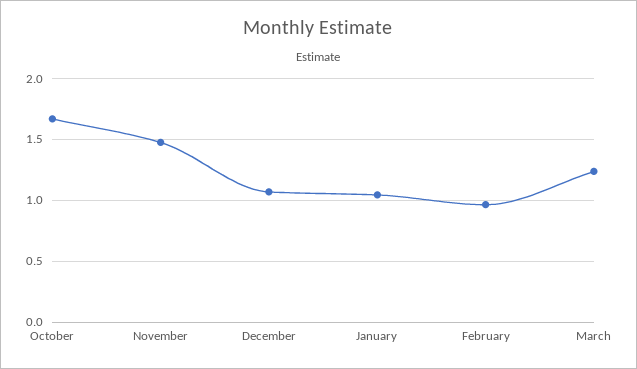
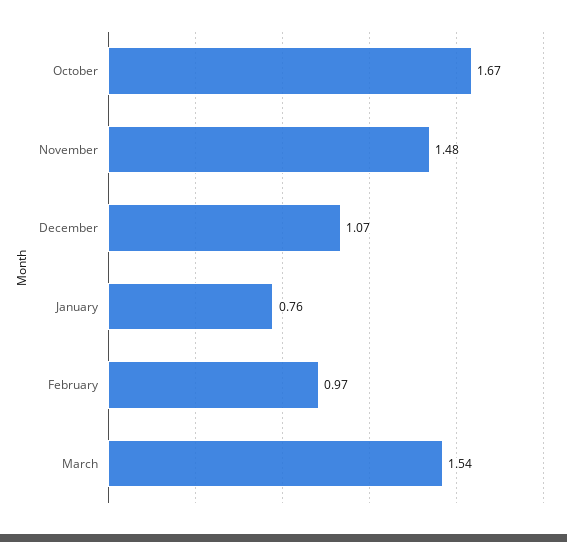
January: 1.05 -> 0.76
March: 1.25 -> 1.54

